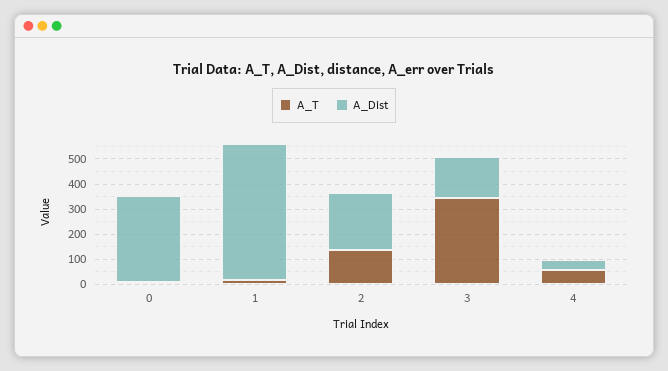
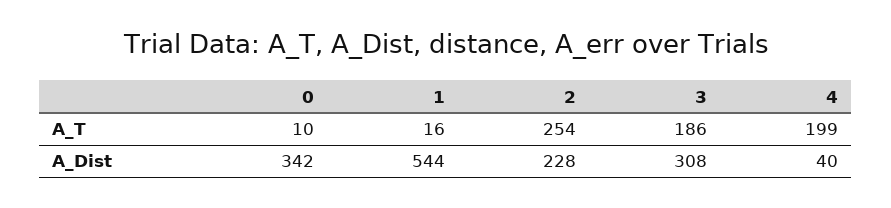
A_T, 2: 150 -> 254
A_T, 3: 350 -> 186
A_Dist, 3: 150 -> 308
A_T, 4: 50 -> 199

